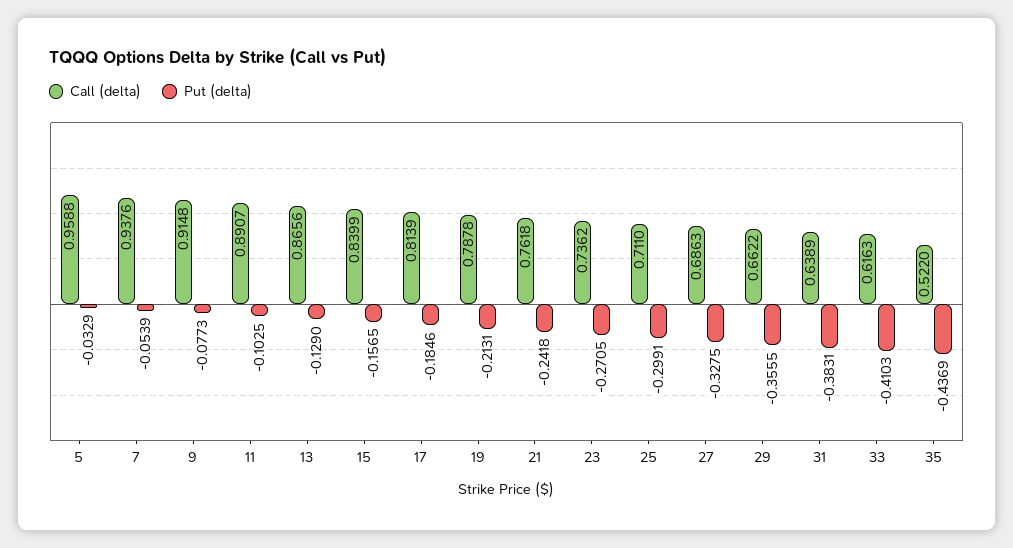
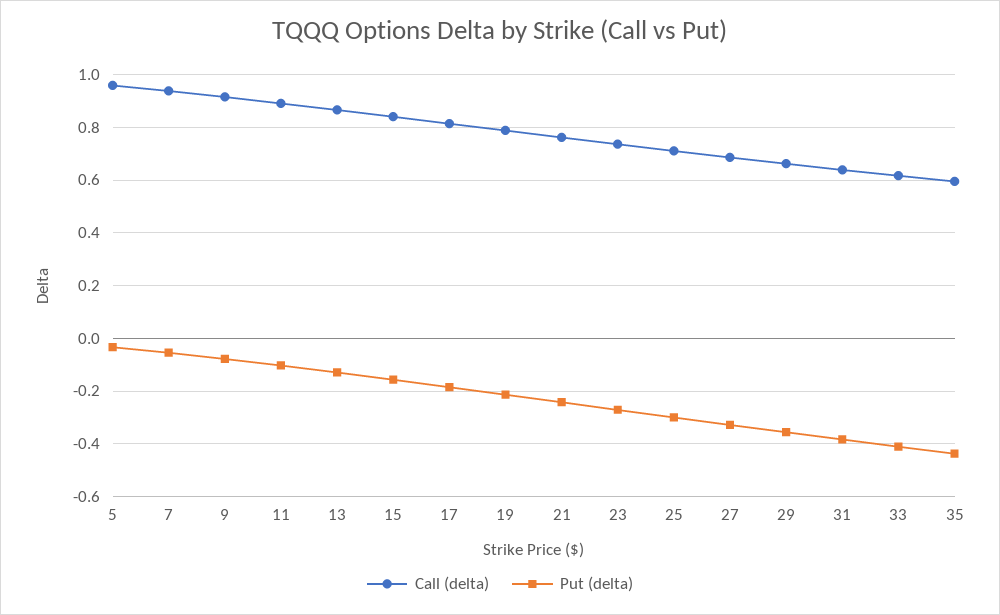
Call (delta), 35: 0.522 -> 0.6

